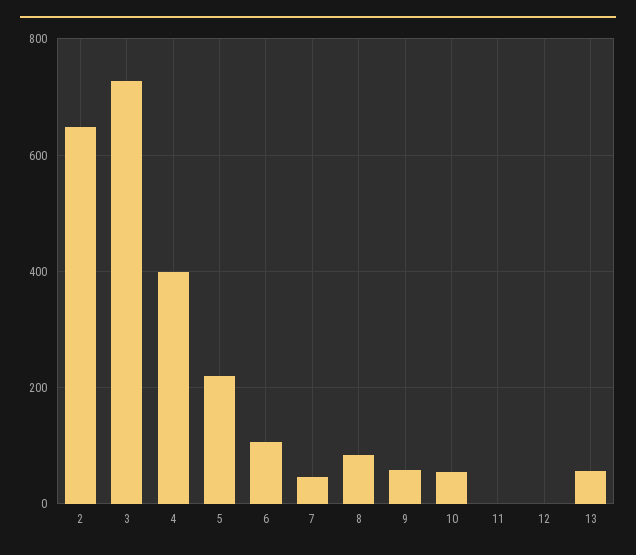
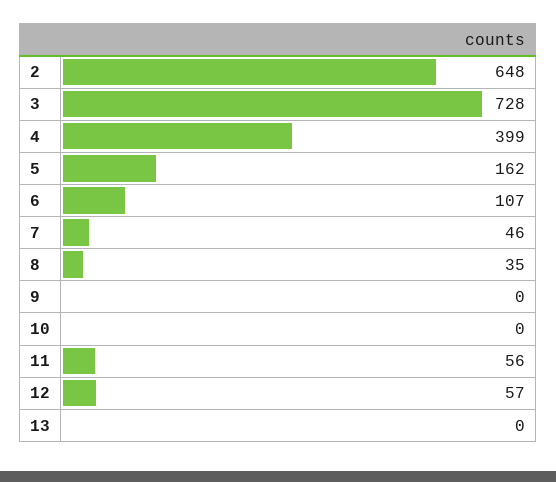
5: 220 -> 162
8: 80 -> 35
9: 60 -> 0
10: 60 -> 0
11: 0 -> 56
12: 0 -> 57
13: 60 -> 0

